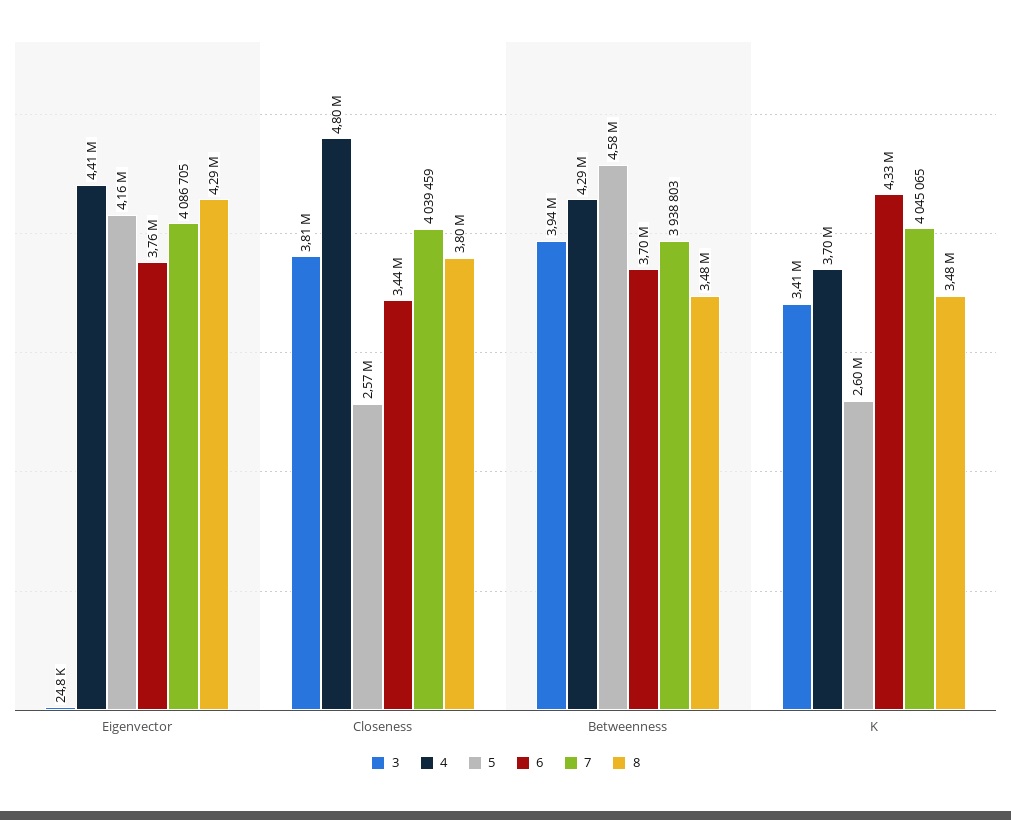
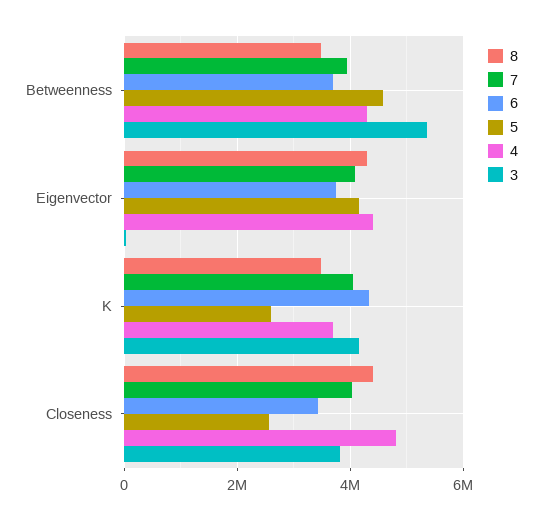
8, Closeness: 3800000 -> 4400000
3, Betweenness: 3940000 -> 5400000
3, K: 3410000 -> 4200000

